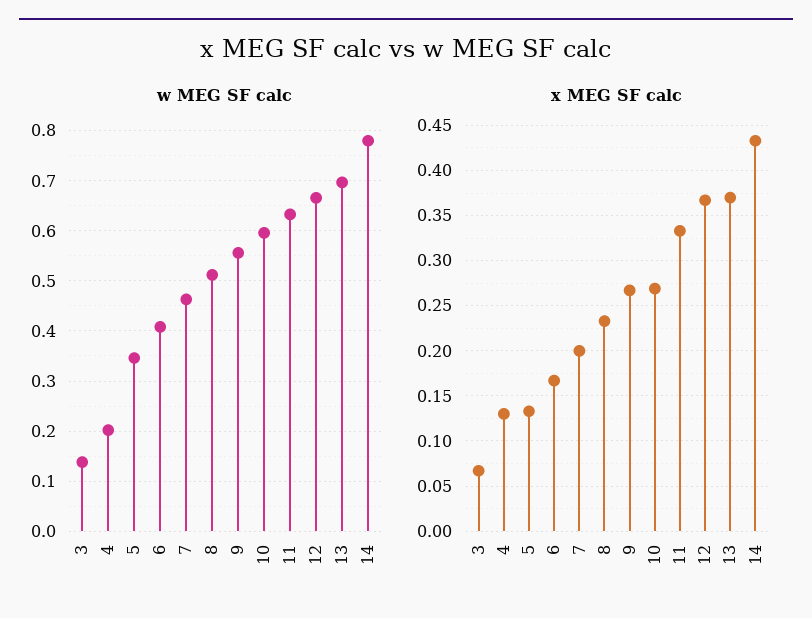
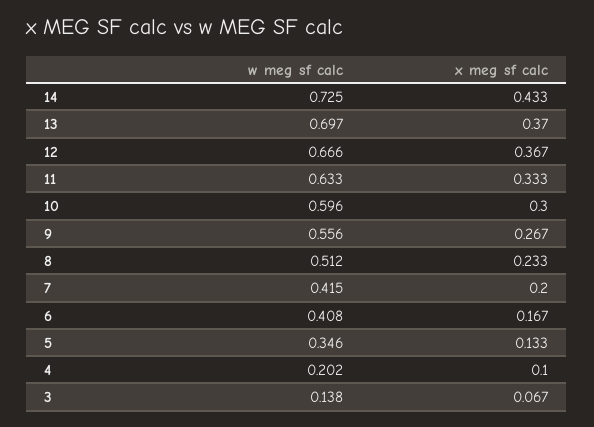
w MEG SF calc, 7: 0.46 -> 0.415
w MEG SF calc, 14: 0.78 -> 0.725
x MEG SF calc, 4: 0.13 -> 0.1
x MEG SF calc, 10: 0.27 -> 0.3

